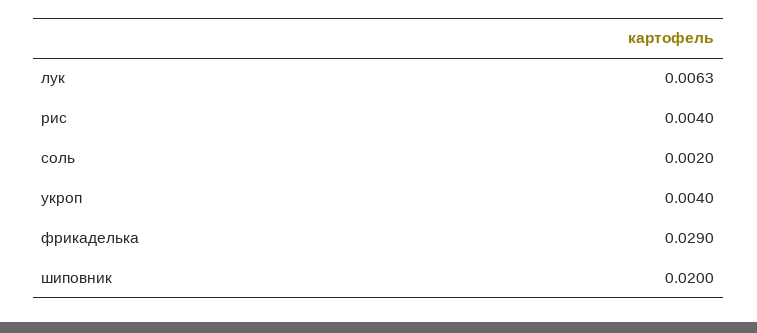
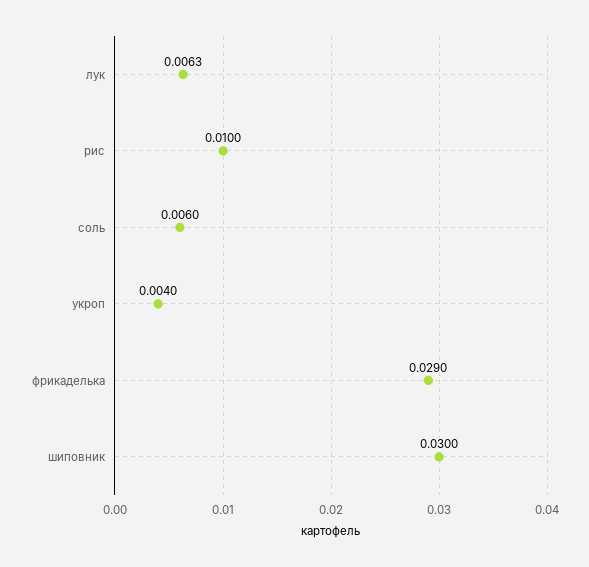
рис: 0.004 -> 0.01
соль: 0.002 -> 0.006
шиповник: 0.02 -> 0.03

